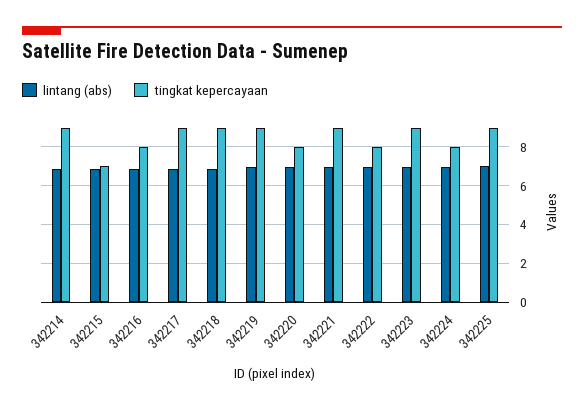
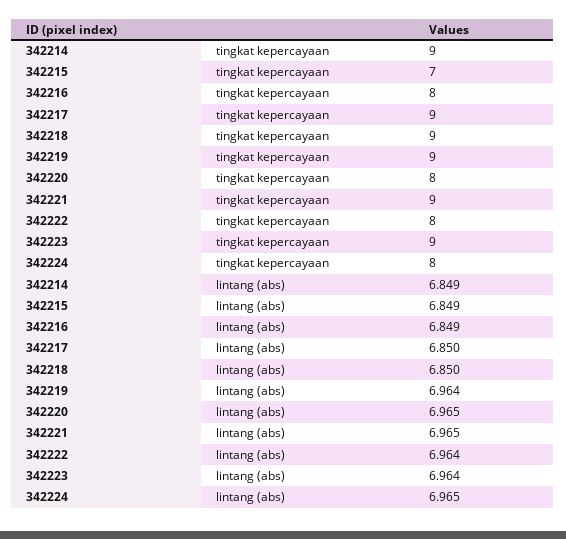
lintang (abs), 342225: 7 -> none
tingkat kepercayaan, 342225: 9 -> none

